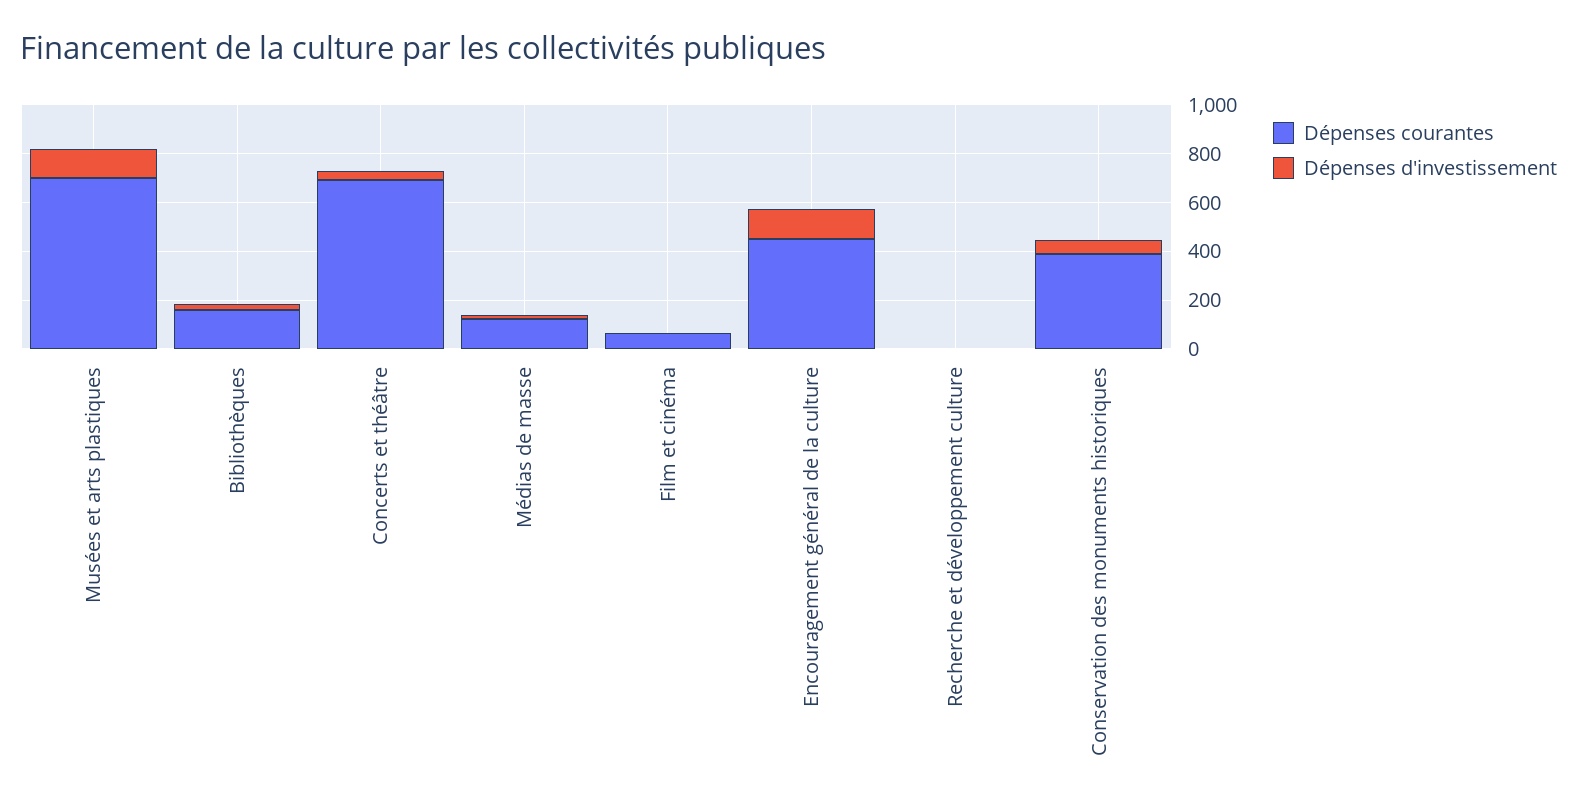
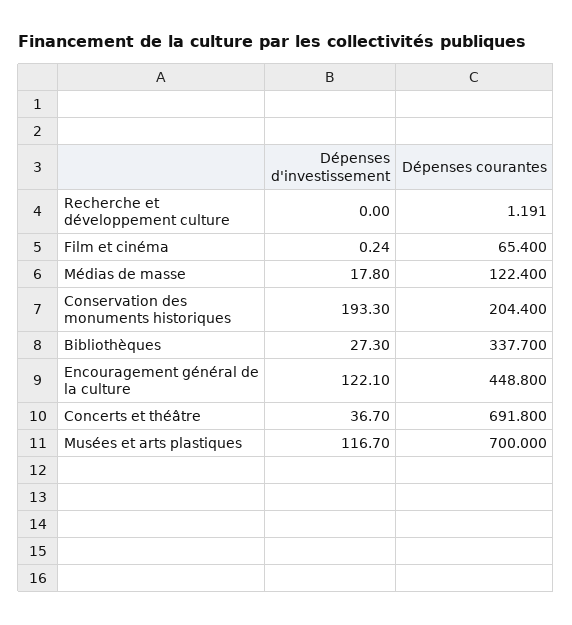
Dépenses courantes, Bibliothèques: 150 -> 337.7
Dépenses courantes, Conservation des monuments historiques: 400 -> 204.4
Dépenses d'investissement, Conservation des monuments historiques: 50 -> 193.3

